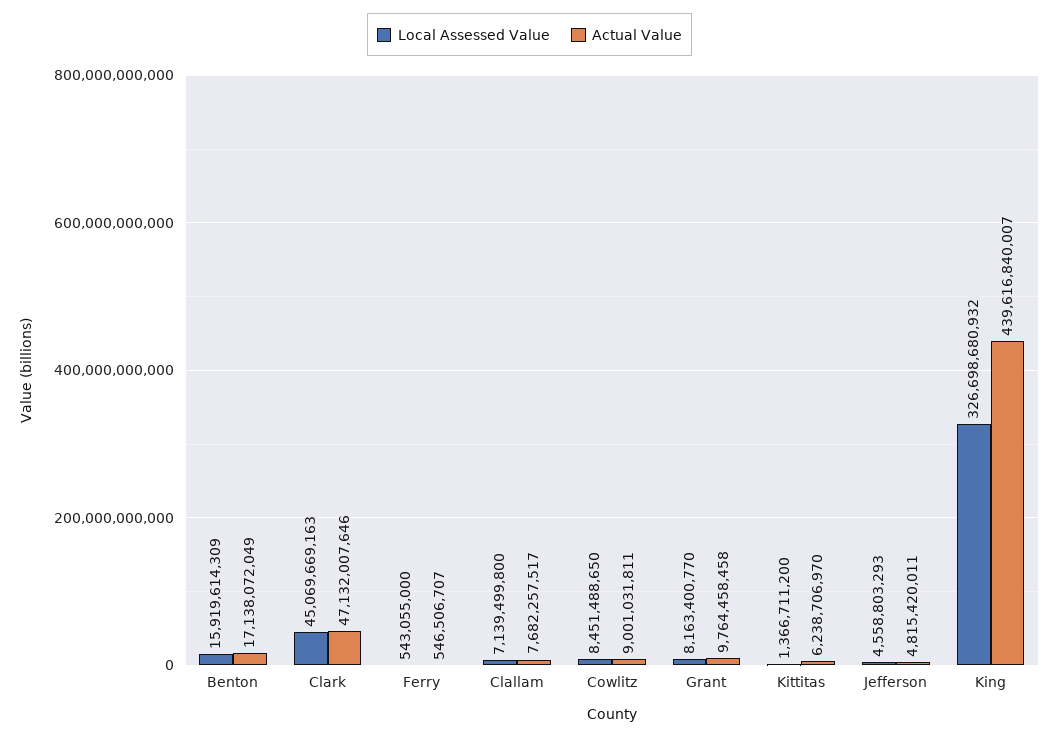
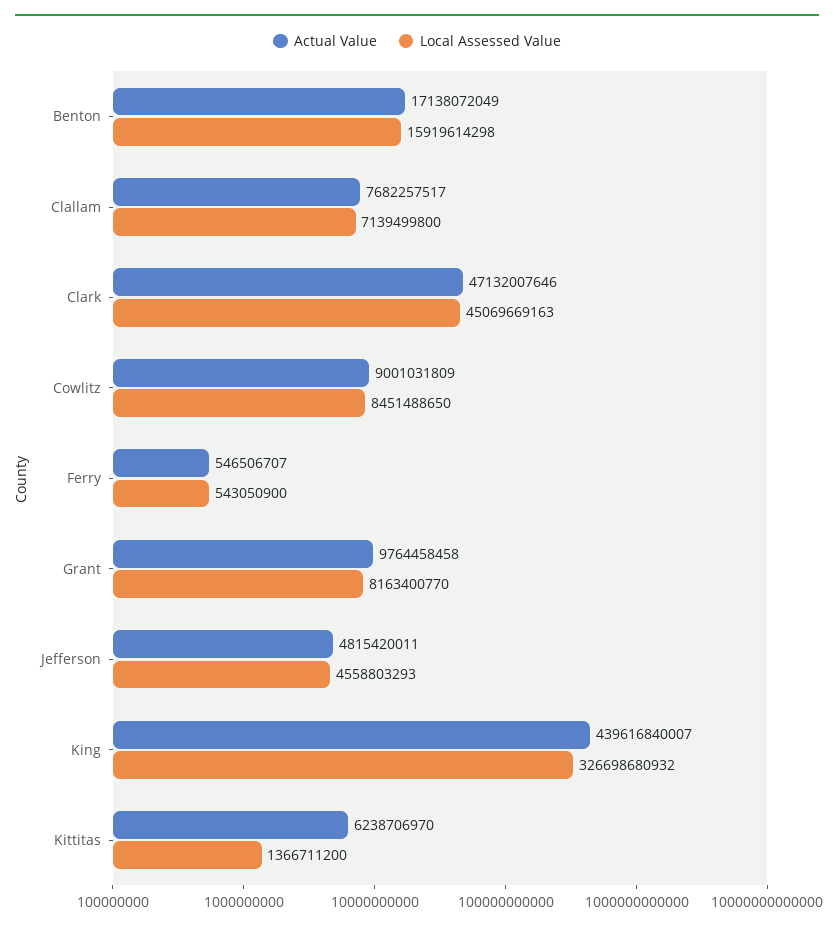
Local Assessed Value, Benton: 15919614309 -> 15919614298
Local Assessed Value, Ferry: 543055000 -> 543050900
Actual Value, Cowlitz: 9001031811 -> 9001031809

